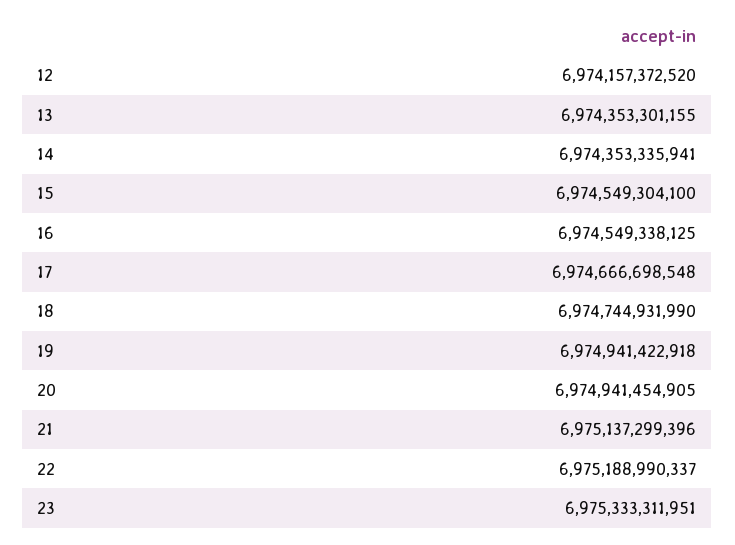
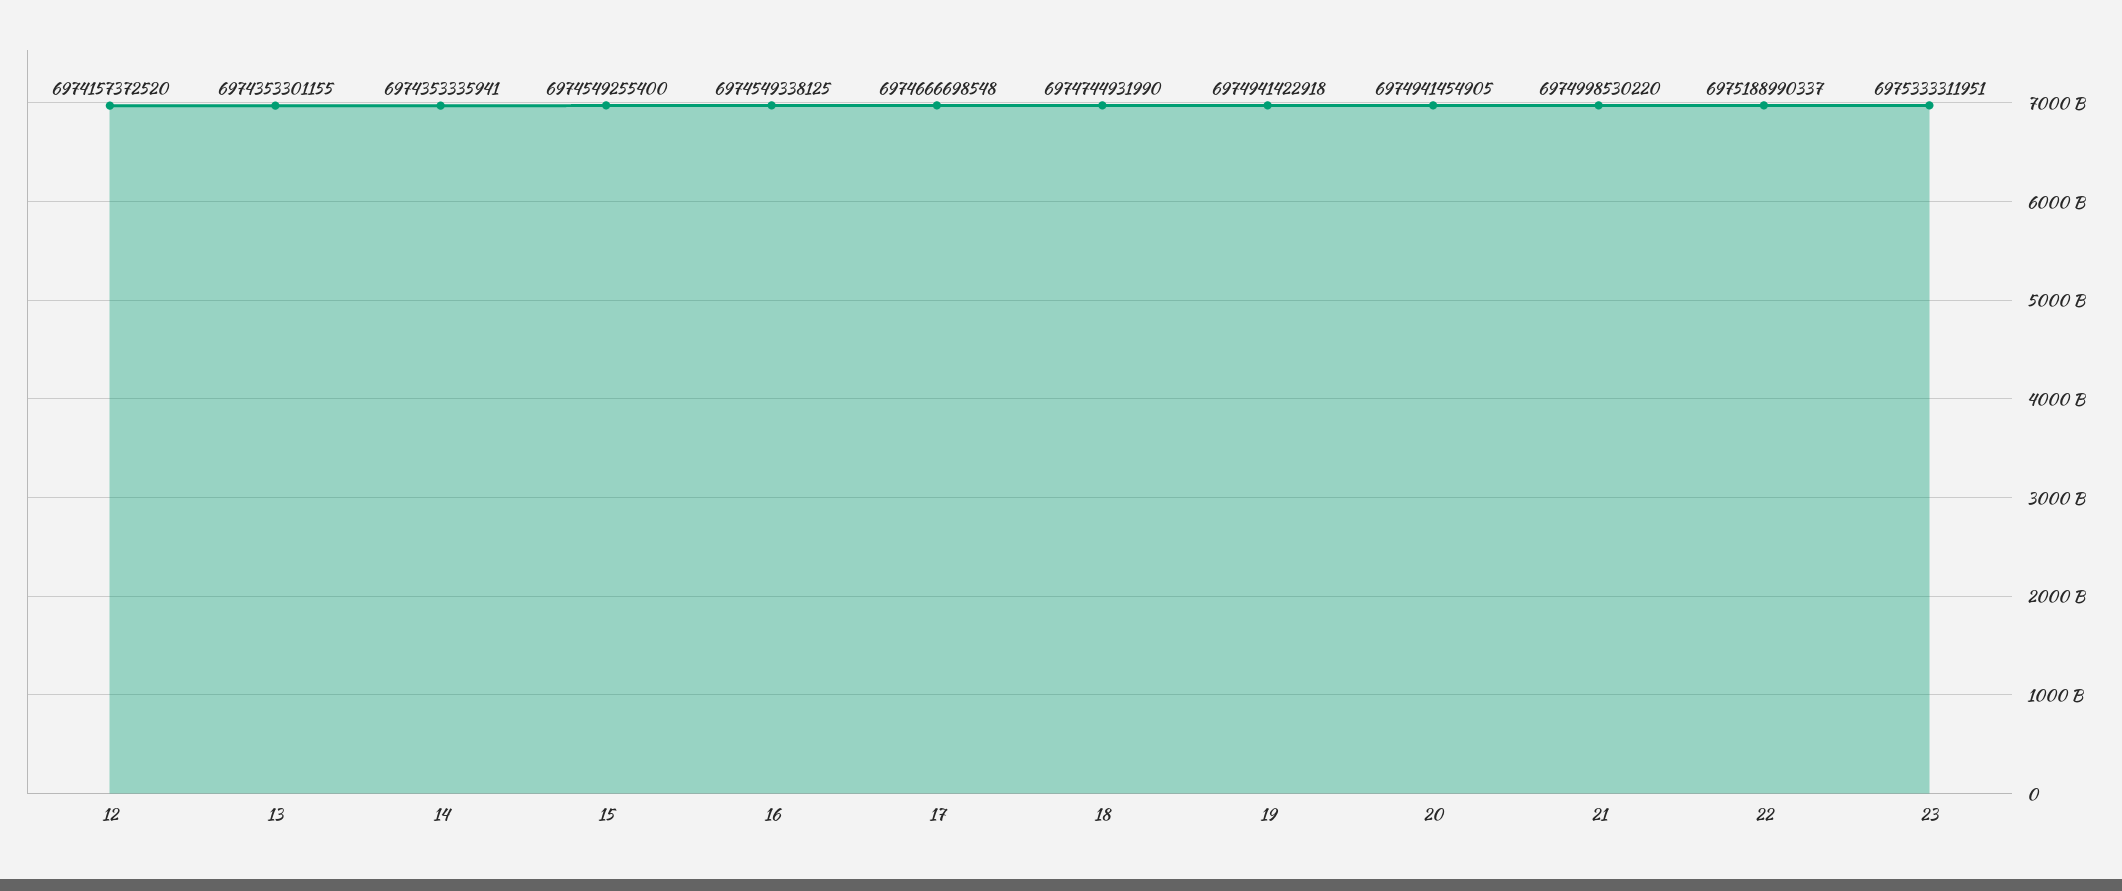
15: 6974549304100 -> 6974549255400
21: 6975137299396 -> 6974998530220

